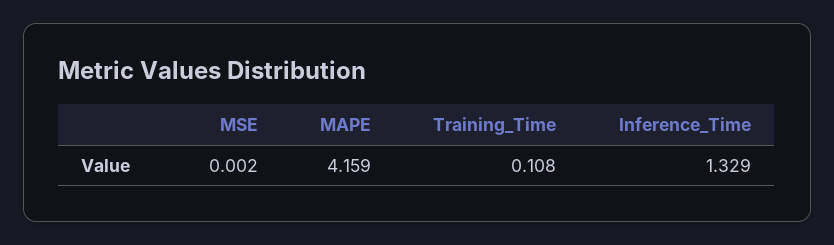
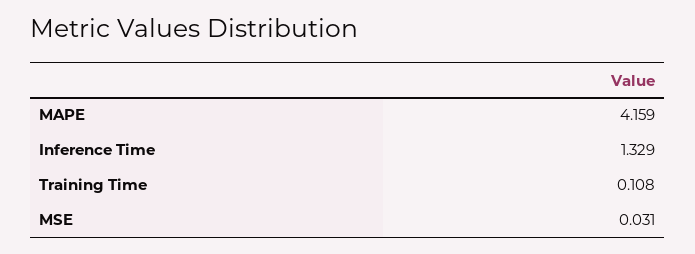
MSE: 0.002 -> 0.031

